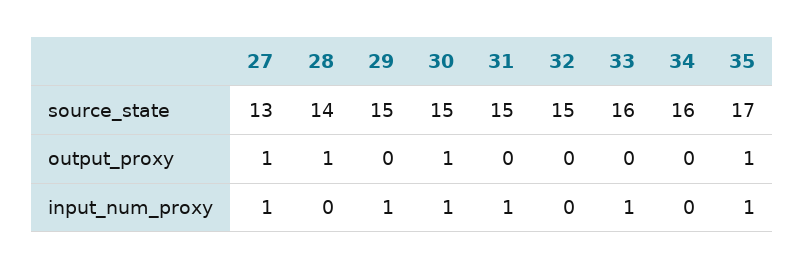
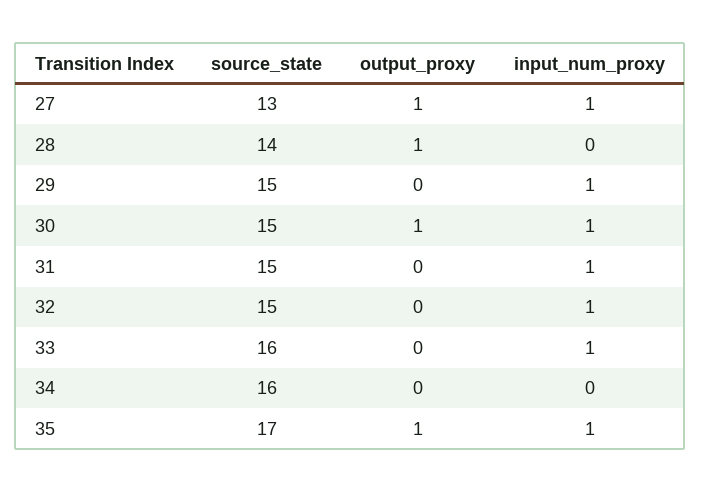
32, input_num_proxy: 0 -> 1

